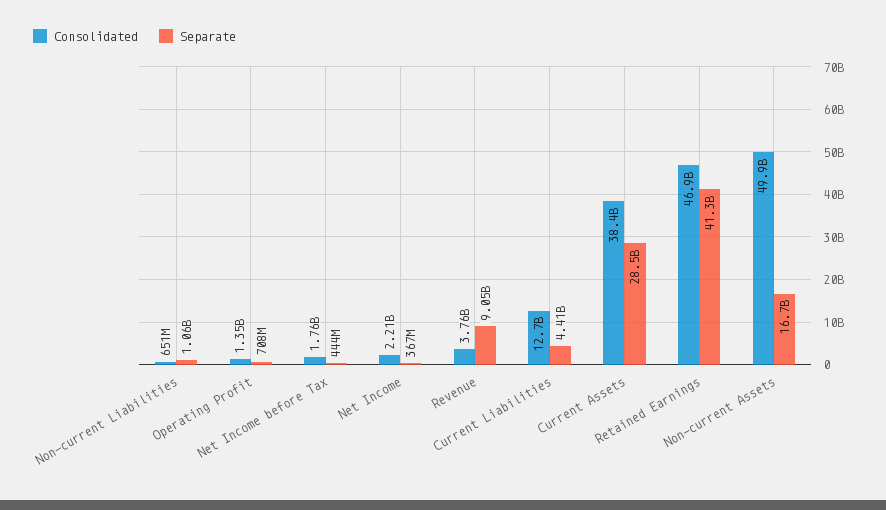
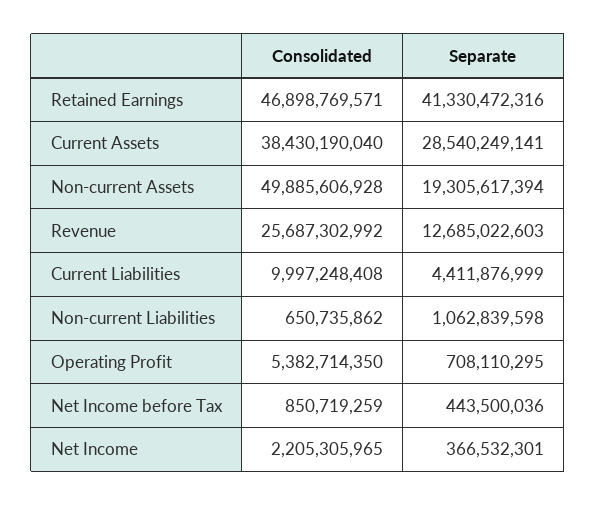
Consolidated, Operating Profit: 1350000000 -> 5382714350
Consolidated, Net Income before Tax: 1760000000 -> 850719259
Consolidated, Revenue: 3760000000 -> 25687302992
Separate, Revenue: 9050000000 -> 12685022603
Consolidated, Current Liabilities: 12700000000 -> 9997248408
Separate, Non-current Assets: 16700000000 -> 19305617394

